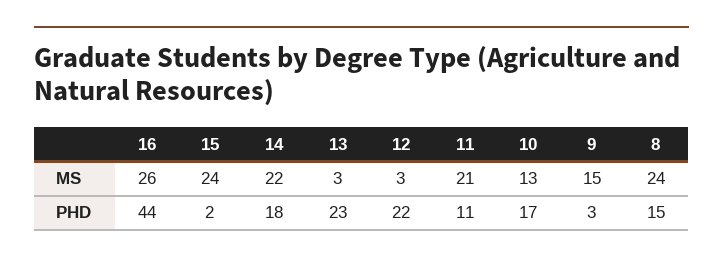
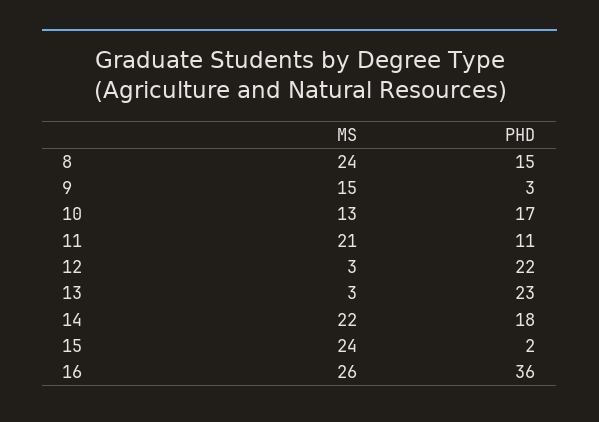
16, PHD: 44 -> 36

